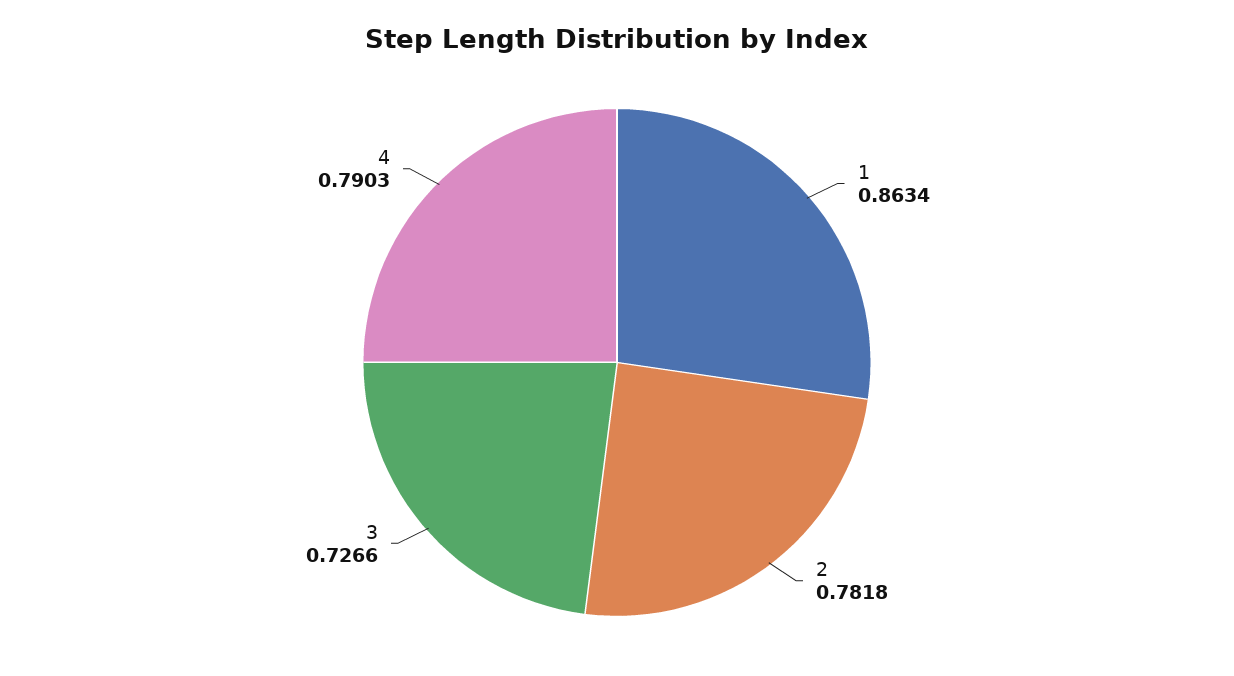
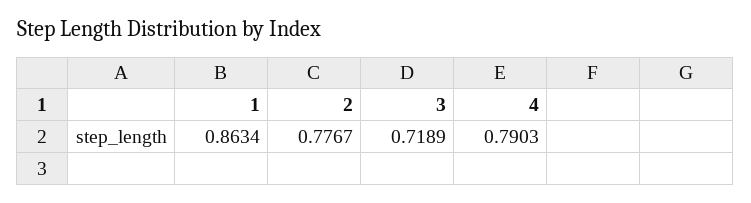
2: 0.7818 -> 0.7767
3: 0.7266 -> 0.7189

